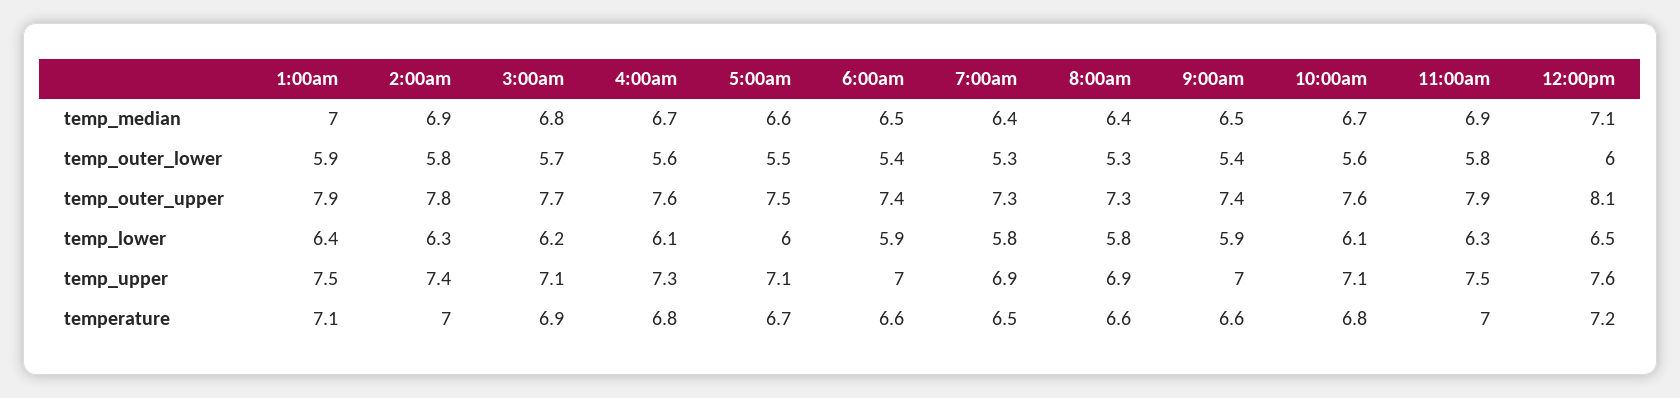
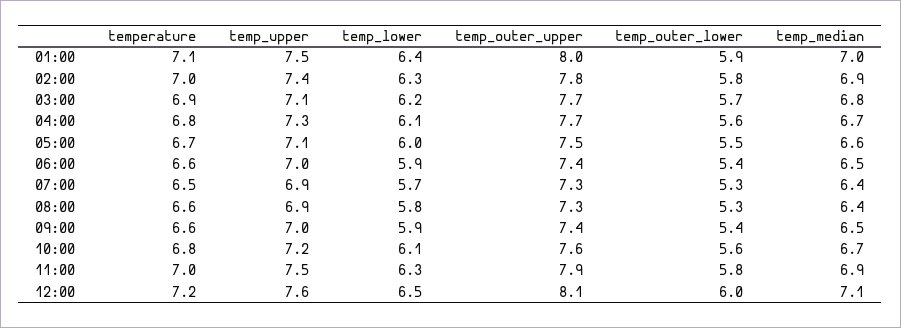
1:00am, temp_outer_upper: 7.9 -> 8
4:00am, temp_outer_upper: 7.6 -> 7.7
7:00am, temp_lower: 5.8 -> 5.7
10:00am, temp_upper: 7.1 -> 7.2

